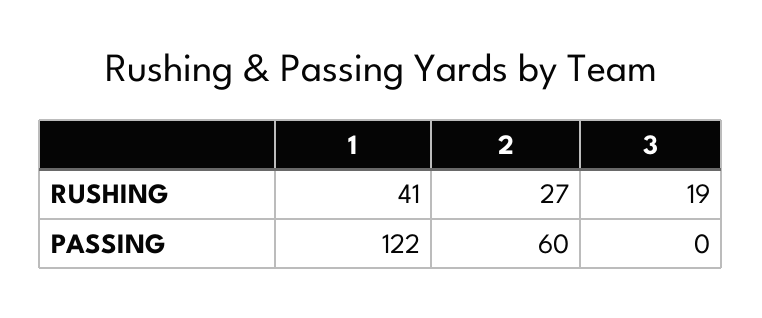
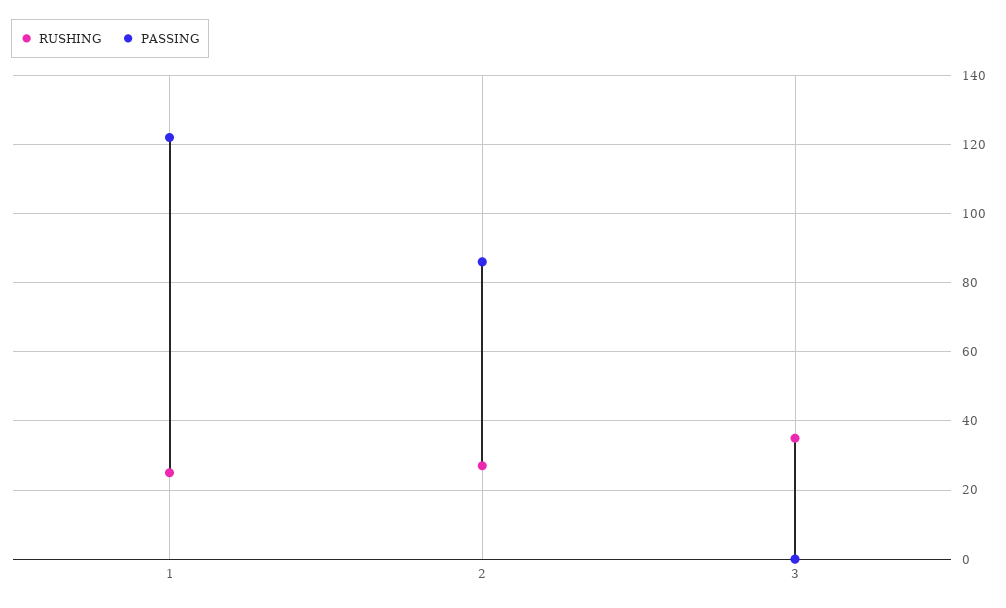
RUSHING, 1: 41 -> 25
RUSHING, 3: 19 -> 35
PASSING, 2: 60 -> 85

